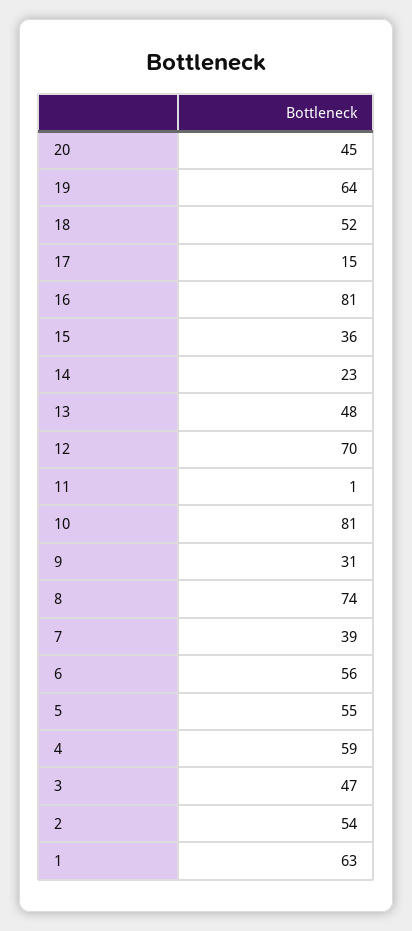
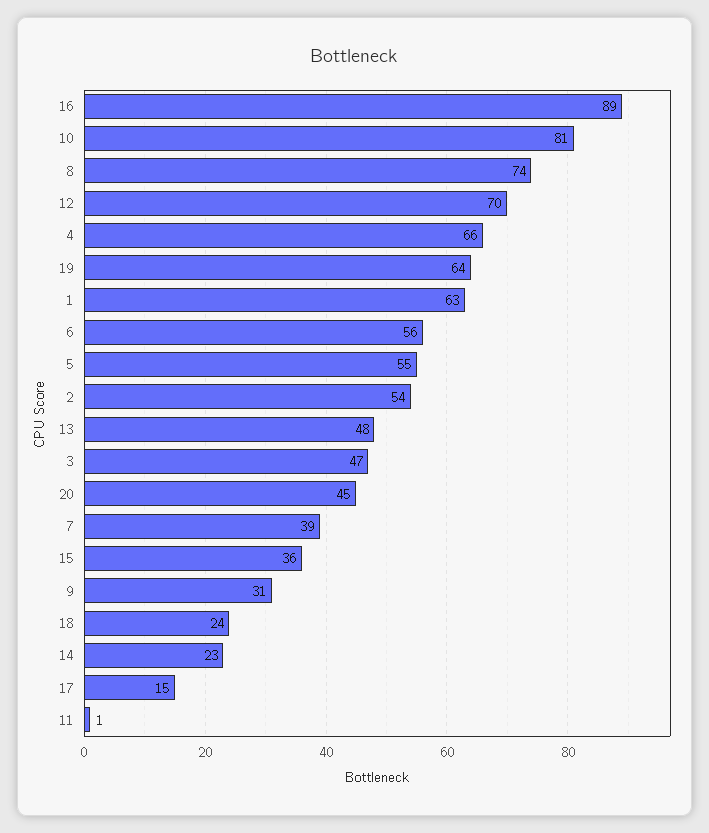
18: 52 -> 24
16: 81 -> 89
4: 59 -> 66

